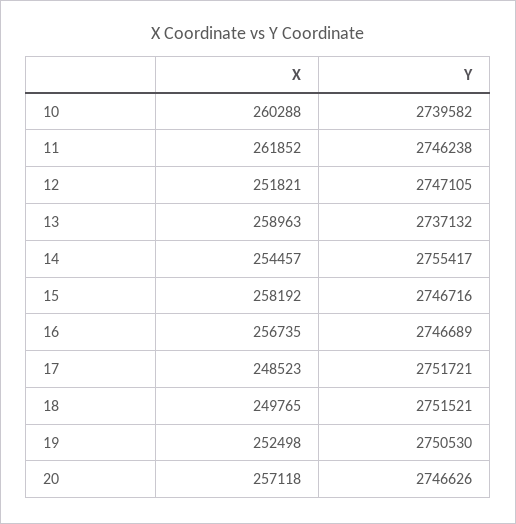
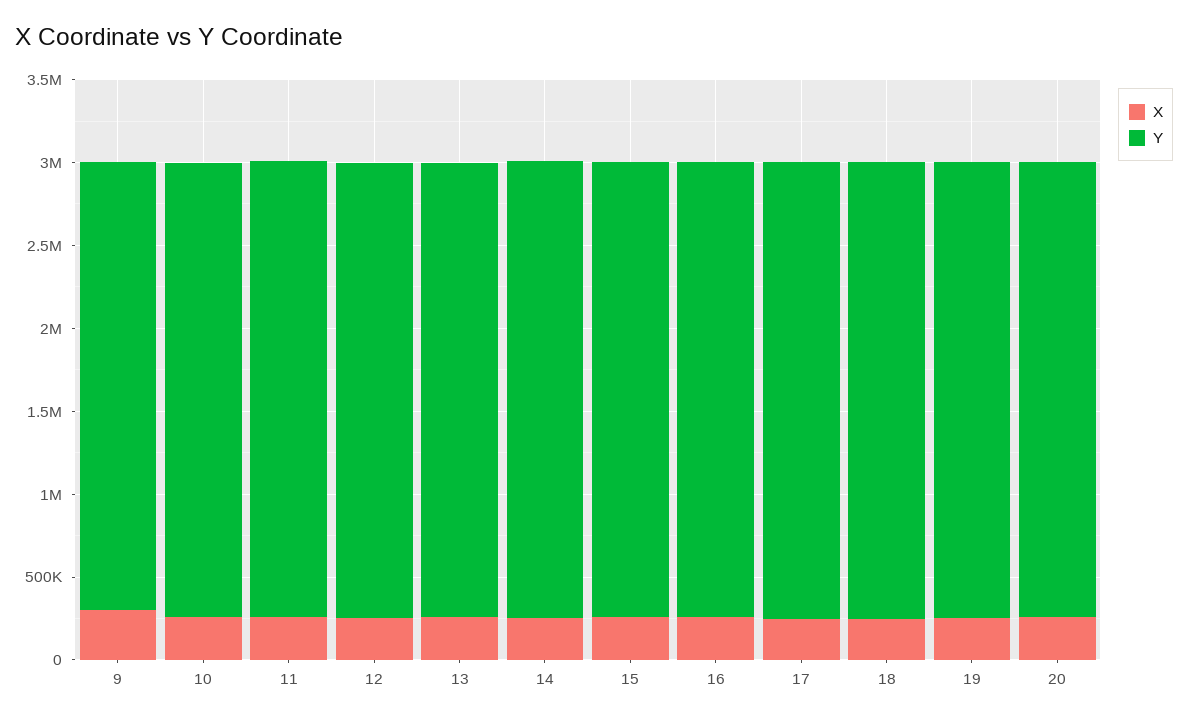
X, 9: none -> 300000
Y, 9: none -> 2700000

